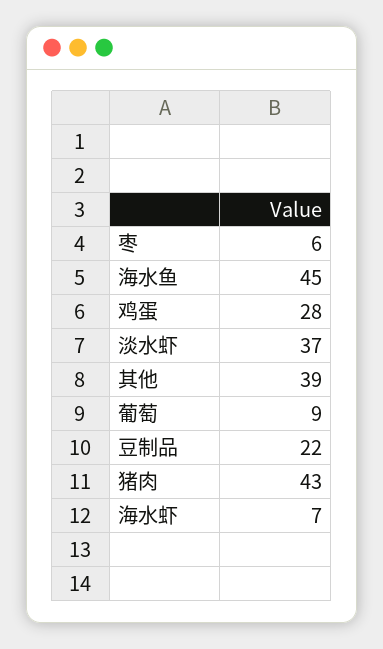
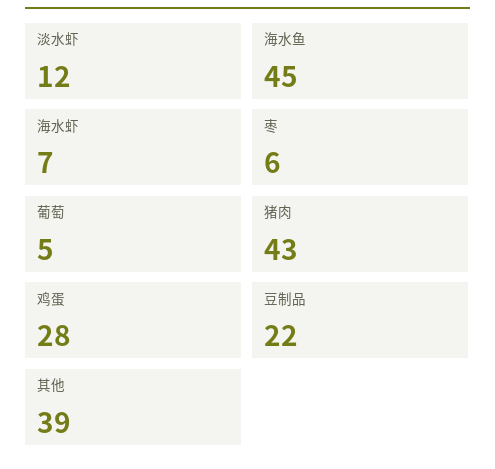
淡水虾: 37 -> 12
葡萄: 9 -> 5

